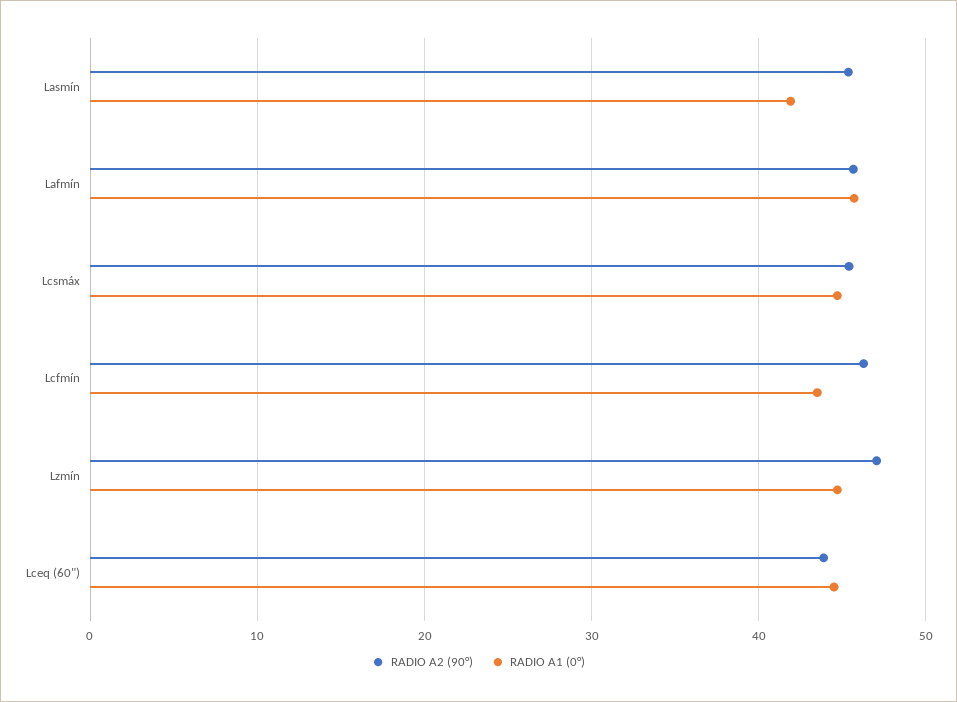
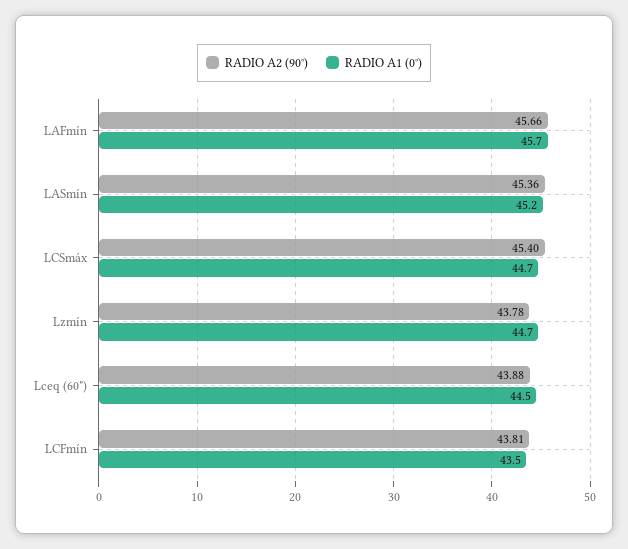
RADIO A1 (0°), Lasmín: 42 -> 45.2
RADIO A2 (90°), Lcfmín: 46 -> 43.81
RADIO A2 (90°), Lzmín: 47 -> 43.78

